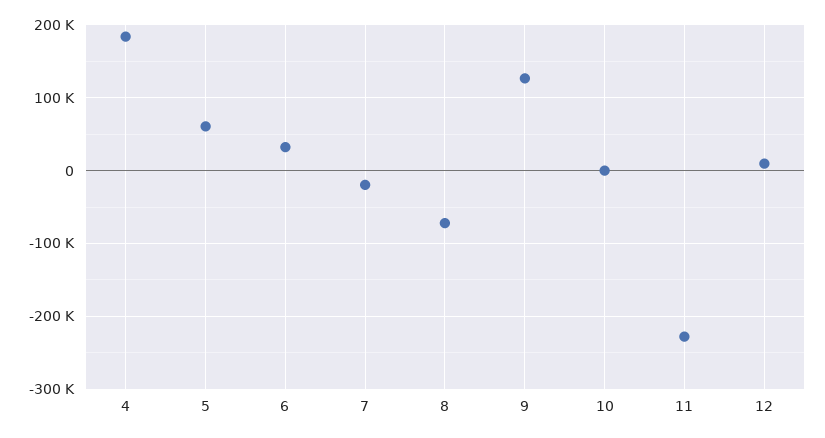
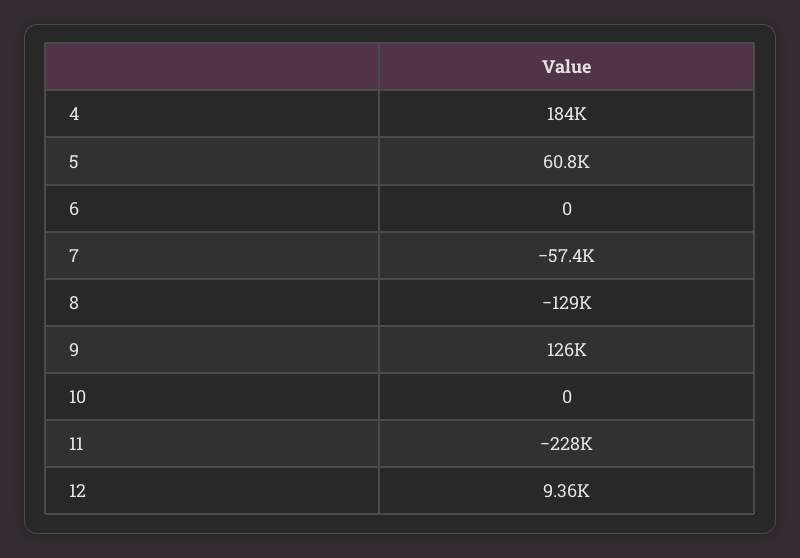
6: 30000 -> 0
7: -20000 -> -57400
8: -70000 -> -129000

